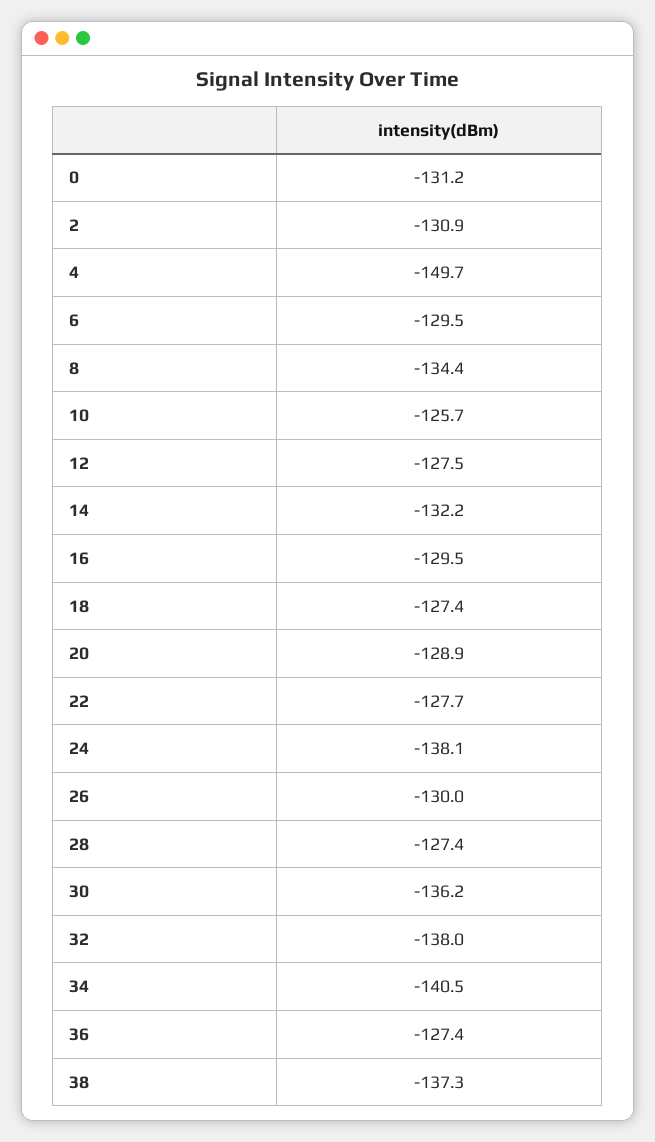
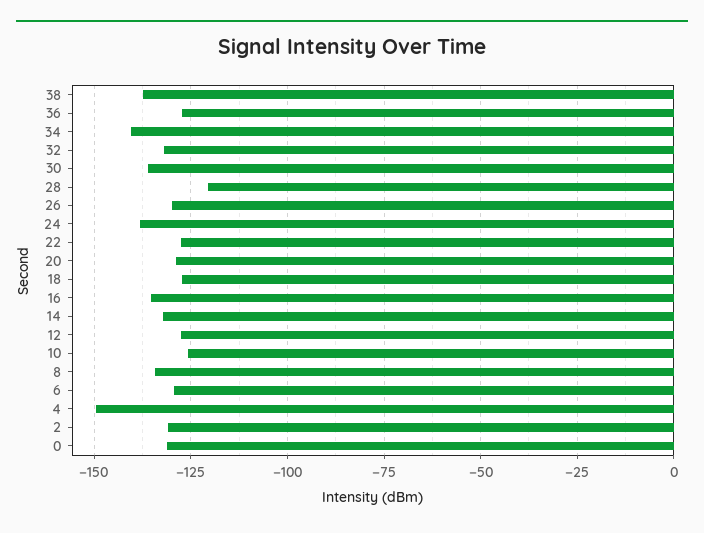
16: -129.5 -> -135
28: -127.4 -> -120
32: -138 -> -132.5

